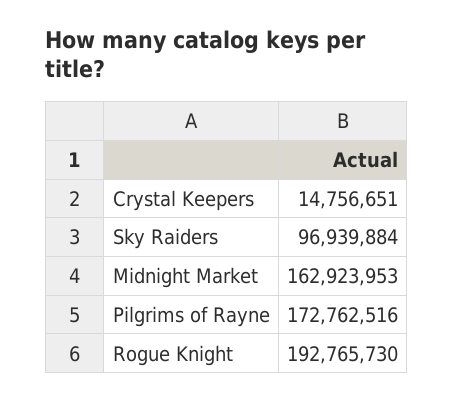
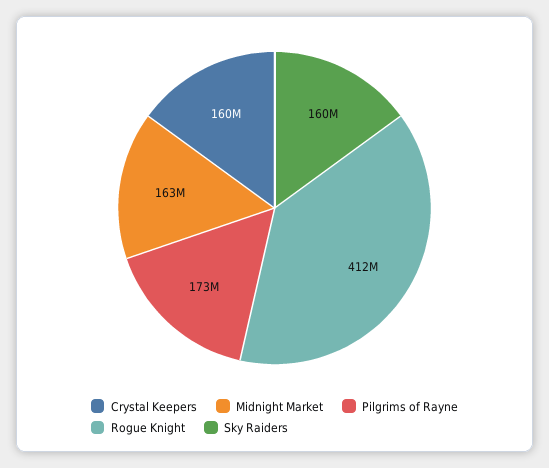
Crystal Keepers: 14756651 -> 160000000
Sky Raiders: 96939884 -> 160000000
Rogue Knight: 192765730 -> 412000000

